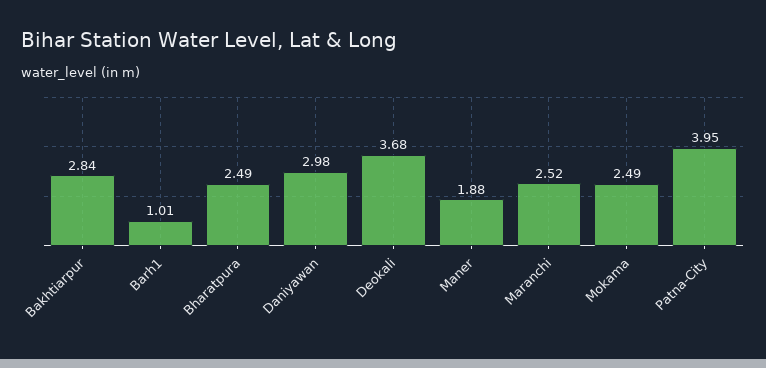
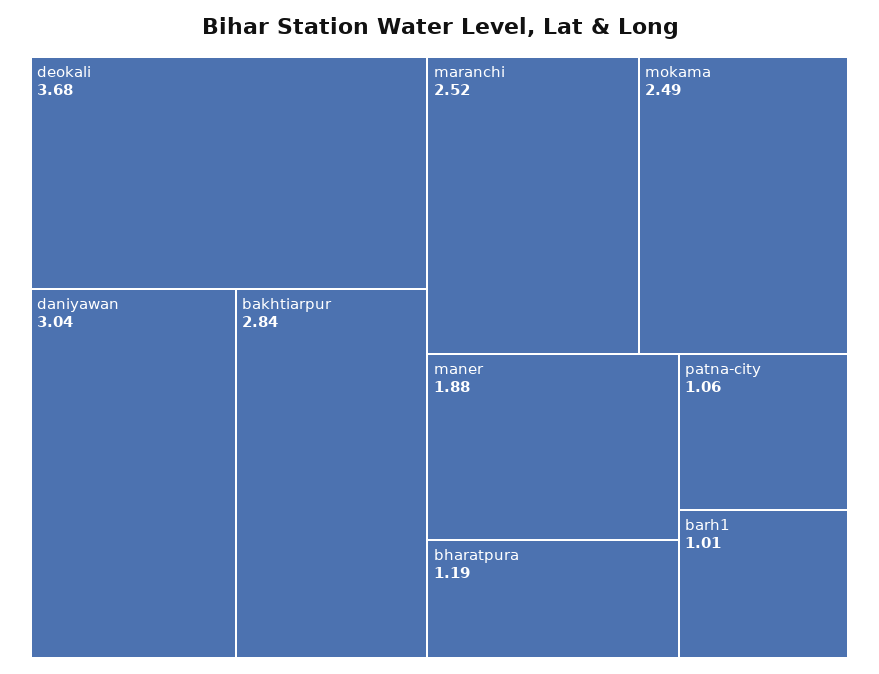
Bharatpura: 2.49 -> 1.19
Daniyawan: 2.98 -> 3.04
Patna-City: 3.95 -> 1.06

